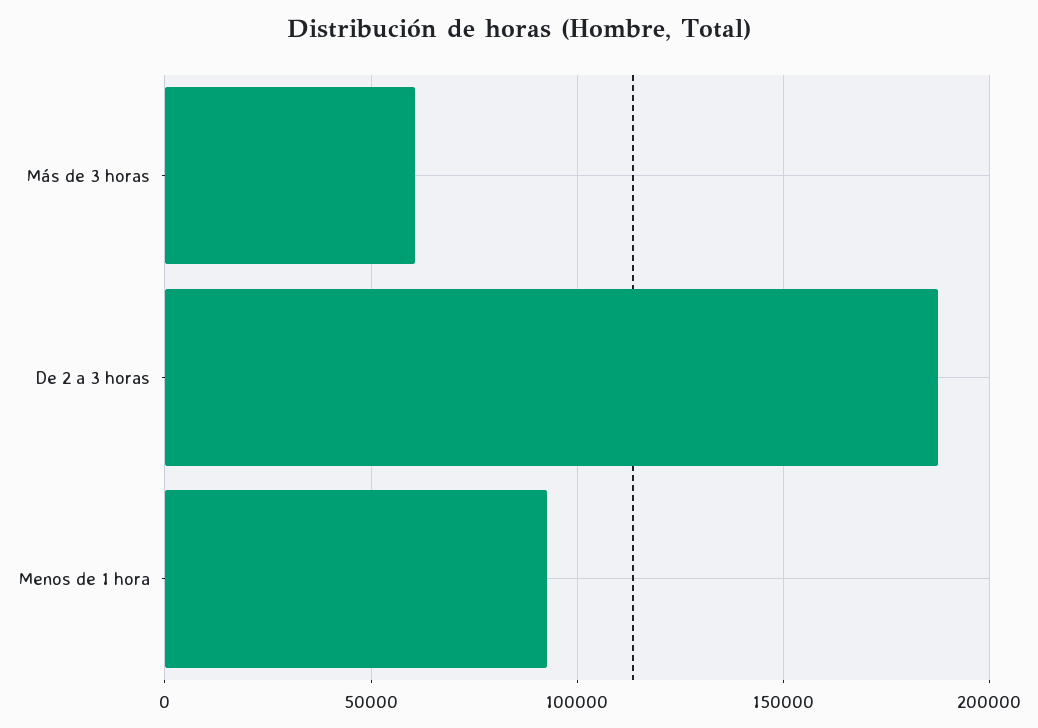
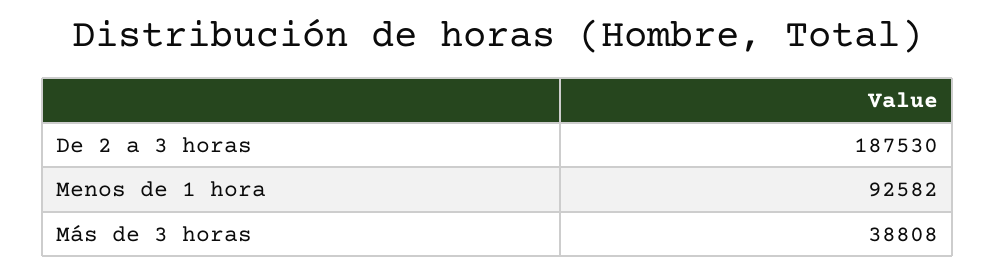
Más de 3 horas: 60000 -> 38808

